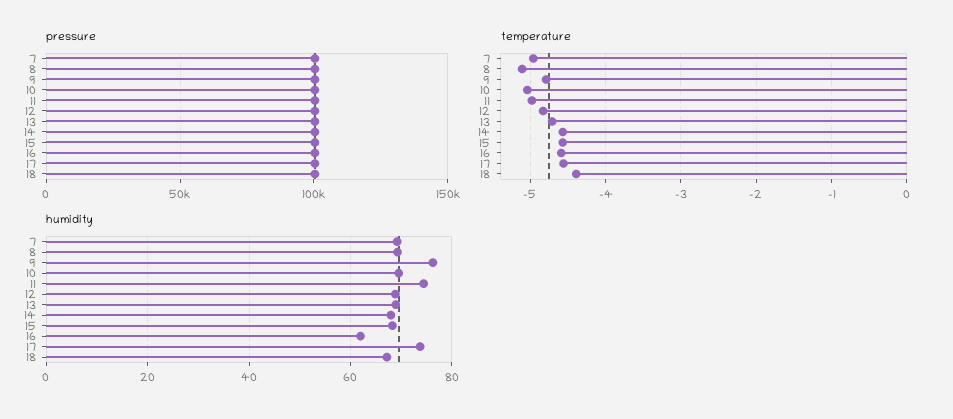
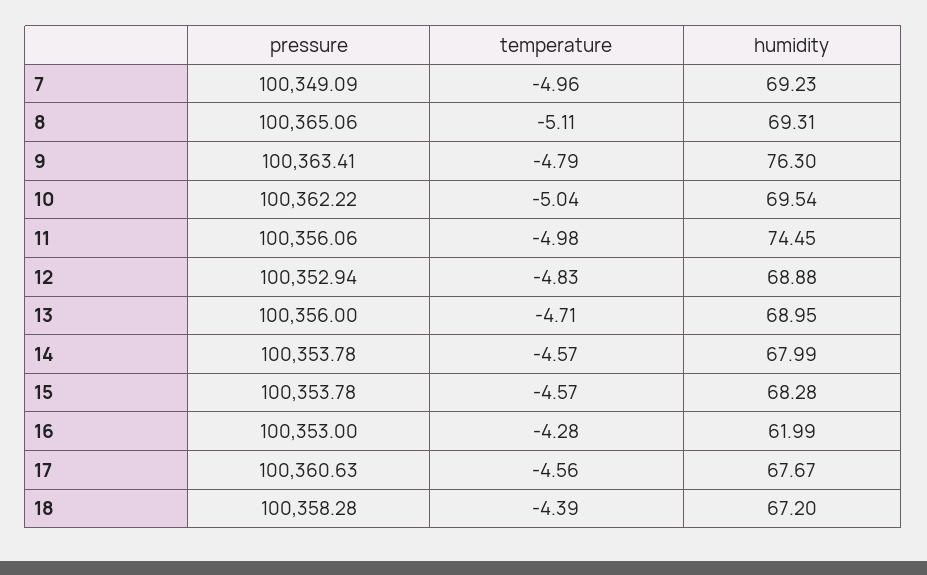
temperature, 16: -4.6 -> -4.28
humidity, 17: 74 -> 67.67

